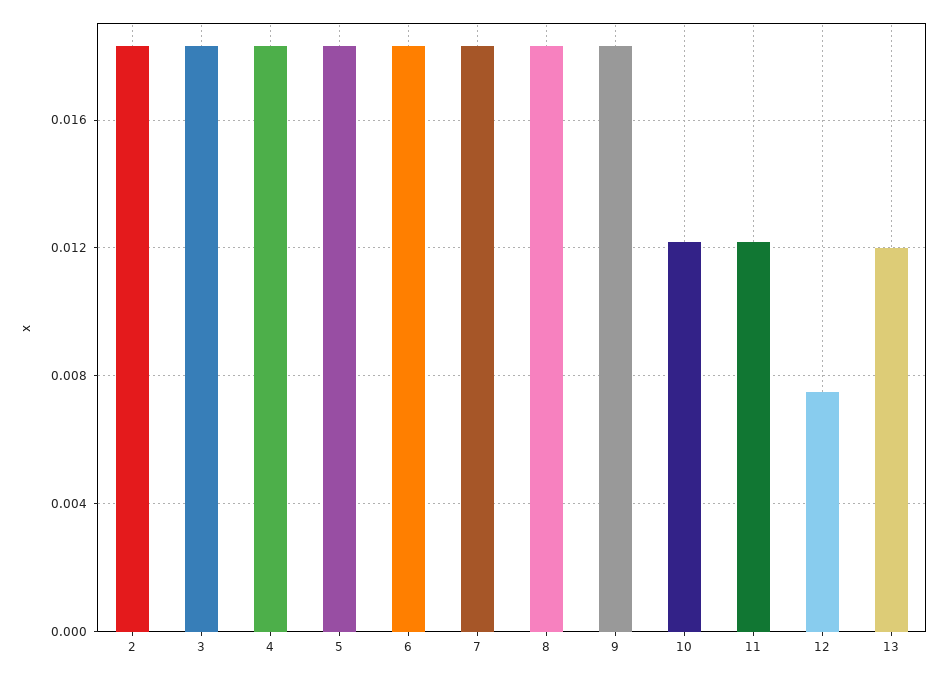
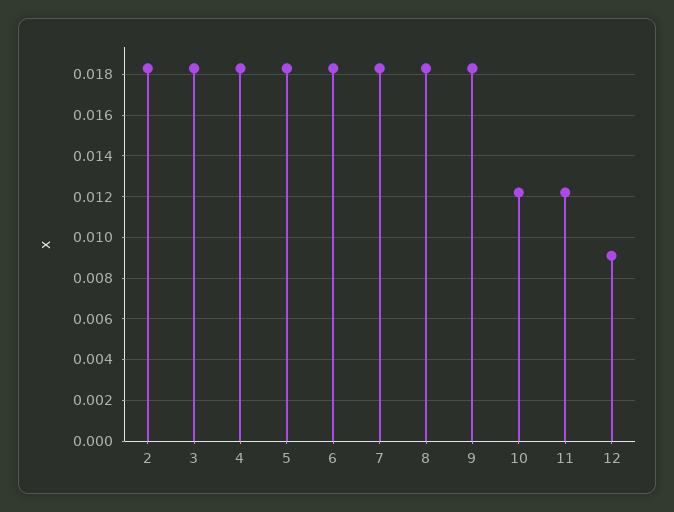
12: 0.0075 -> 0.009
13: 0.012 -> none

